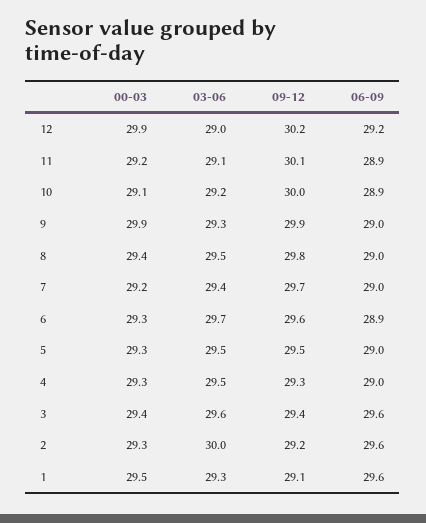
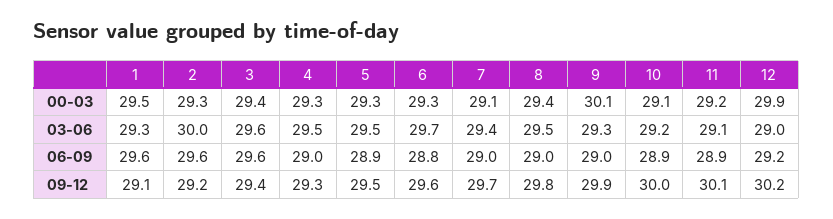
00-03, 9: 29.9 -> 30.1
00-03, 7: 29.2 -> 29.1
06-09, 6: 28.9 -> 28.8
06-09, 5: 29 -> 28.9

